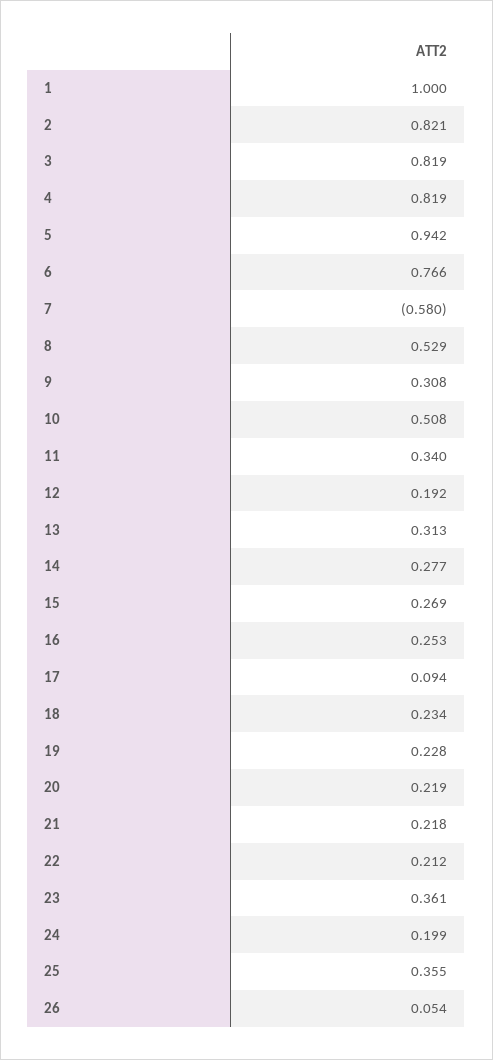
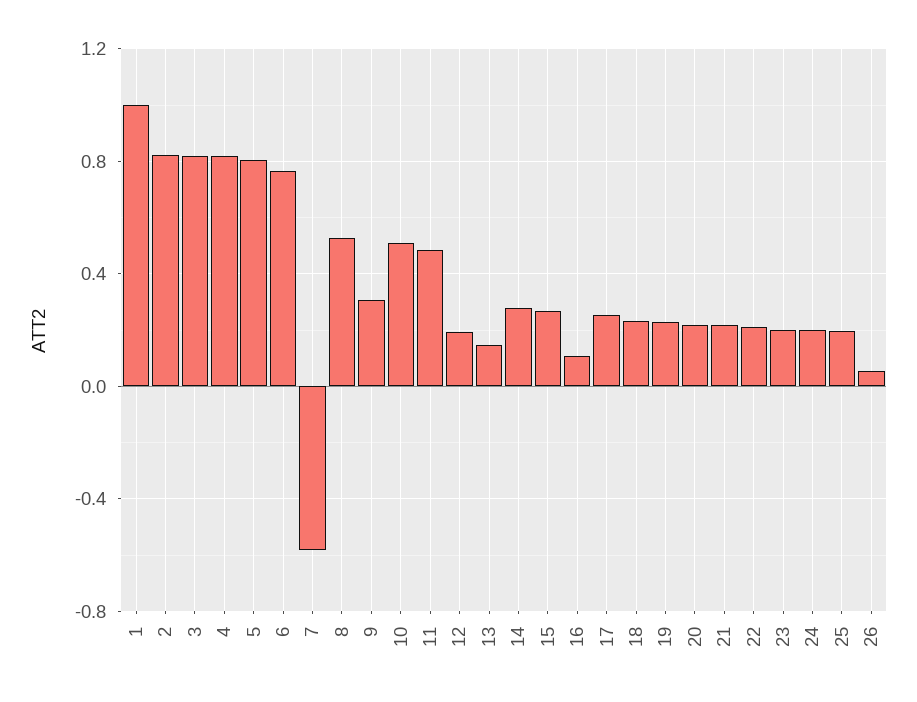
5: 0.942 -> 0.8
11: 0.34 -> 0.5
13: 0.313 -> 0.15
16: 0.253 -> 0.1
17: 0.094 -> 0.25
23: 0.361 -> 0.2
25: 0.355 -> 0.2

